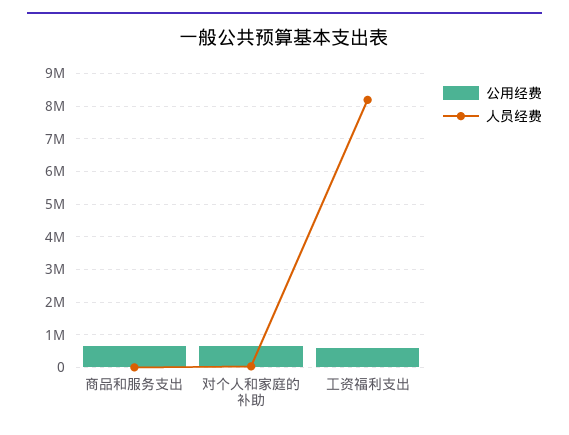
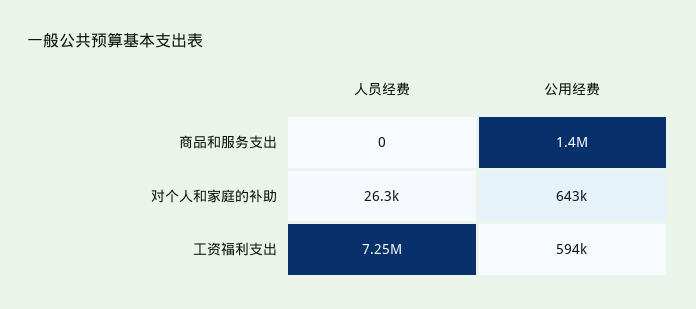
公用经费, 商品和服务支出: 600000 -> 1400000
人员经费, 工资福利支出: 8200000 -> 7250000

